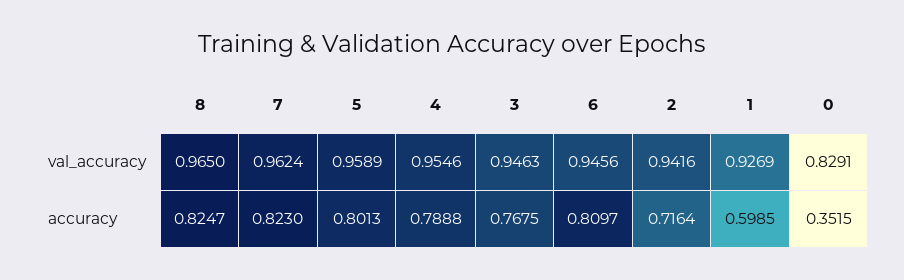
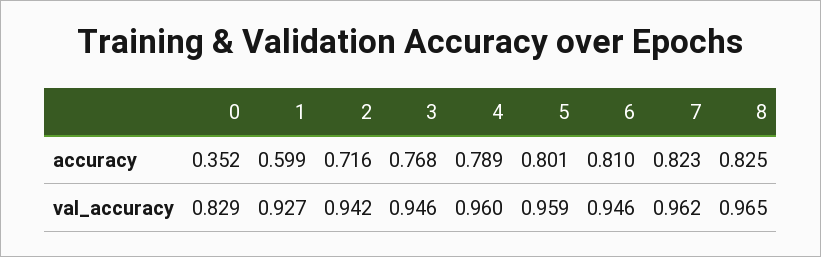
4, val_accuracy: 0.9546 -> 0.96

